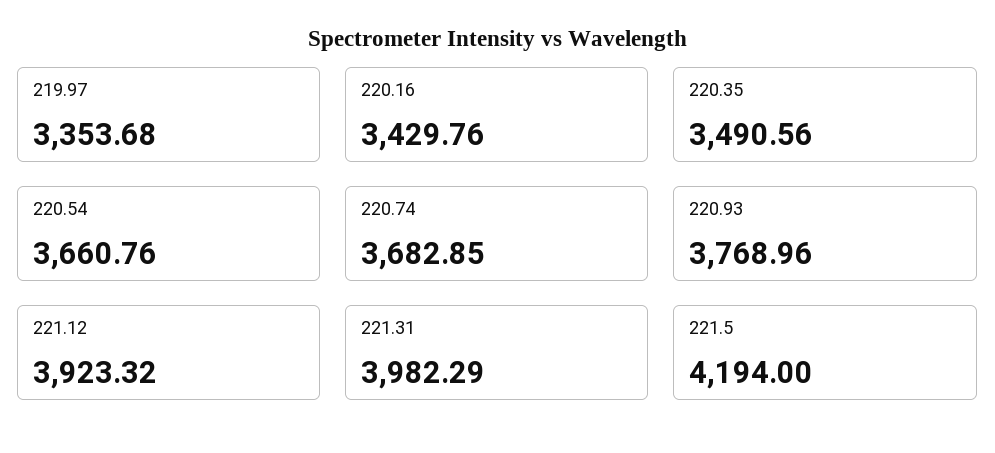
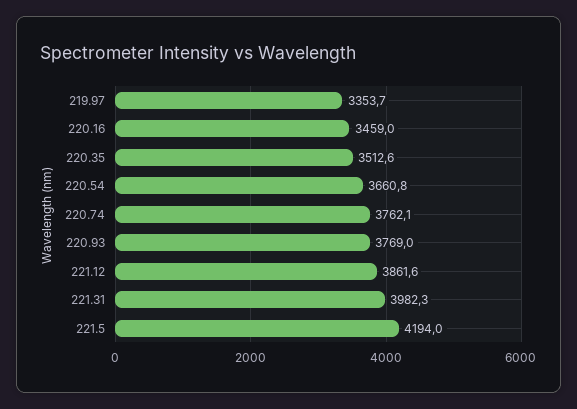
220.16: 3429.76 -> 3459
220.35: 3490.56 -> 3512.6
220.74: 3682.85 -> 3762.1
221.12: 3923.32 -> 3861.6

